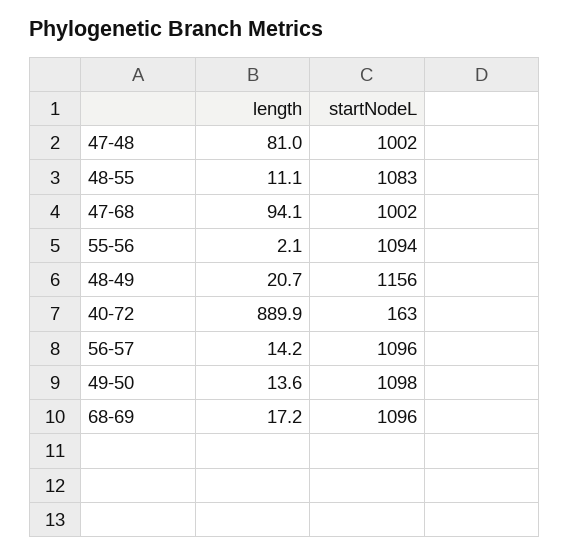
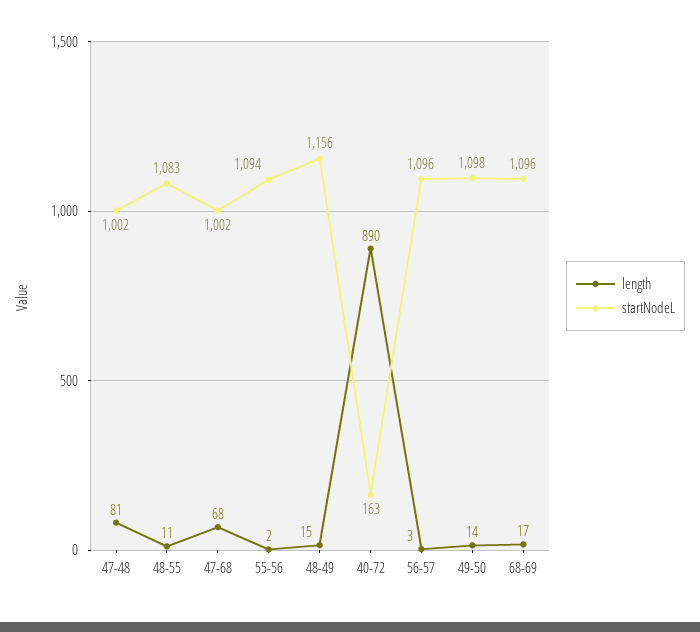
length, 47-68: 94.1 -> 68
length, 48-49: 20.7 -> 15
length, 56-57: 14.2 -> 3

